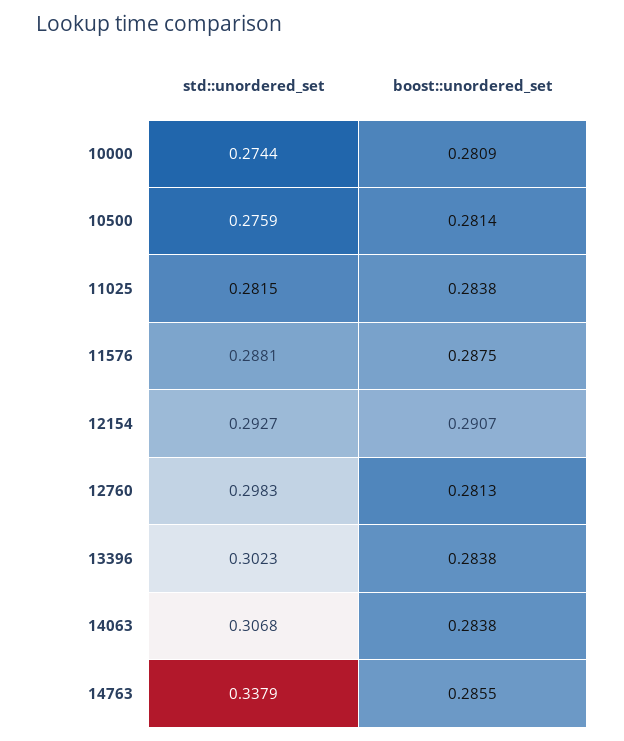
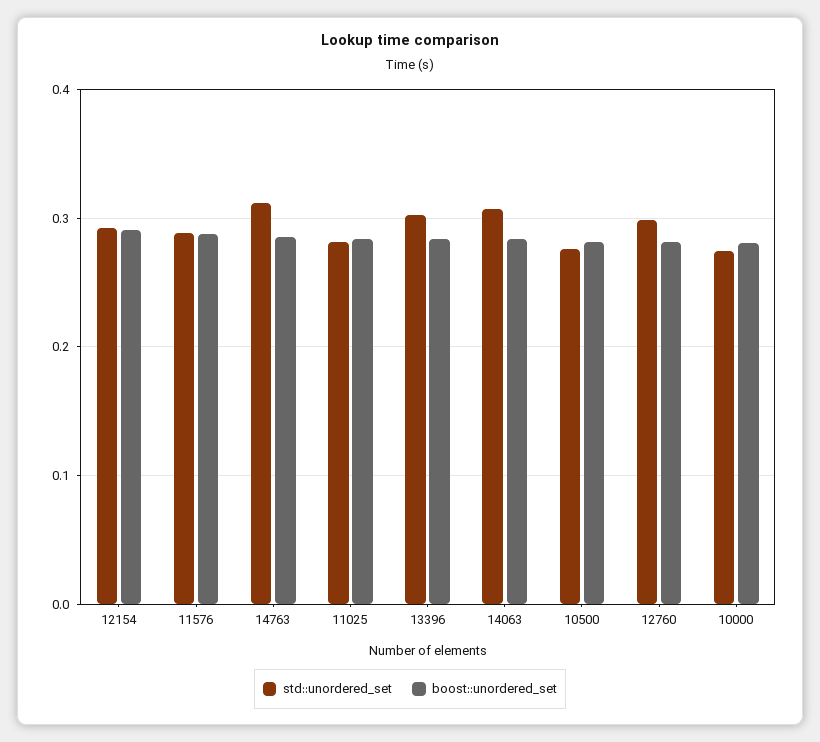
std::unordered_set, 14763: 0.3379 -> 0.31

